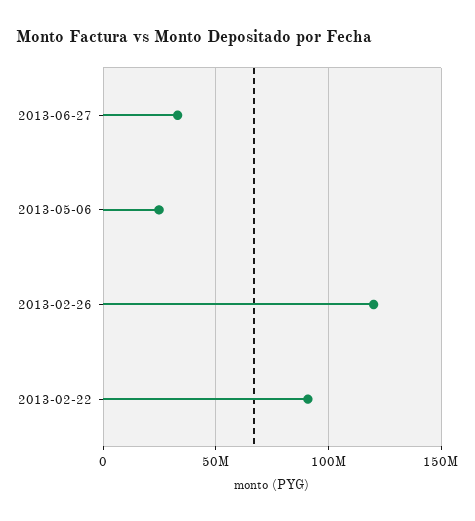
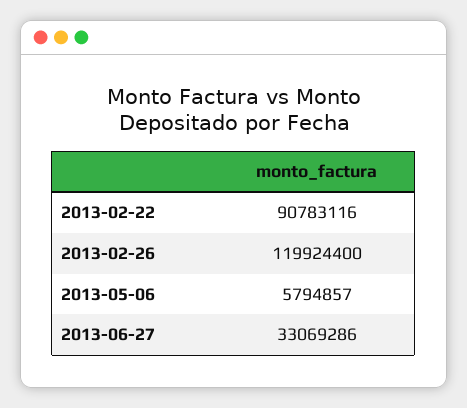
2013-05-06: 25000000 -> 5794857

